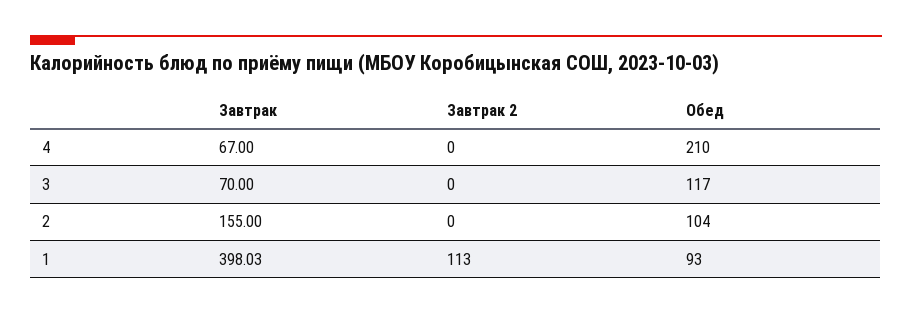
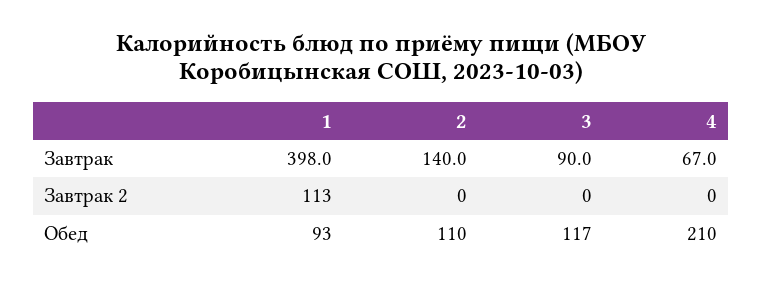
Завтрак, 3: 70 -> 90
Завтрак, 2: 155 -> 140
Обед, 2: 104 -> 110

